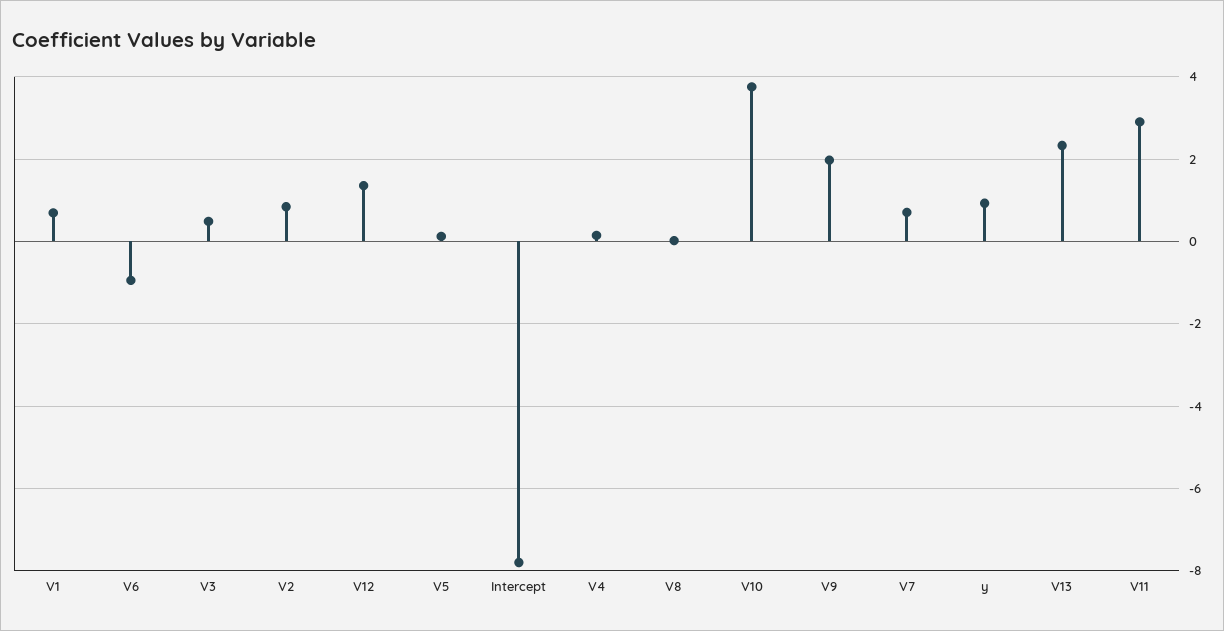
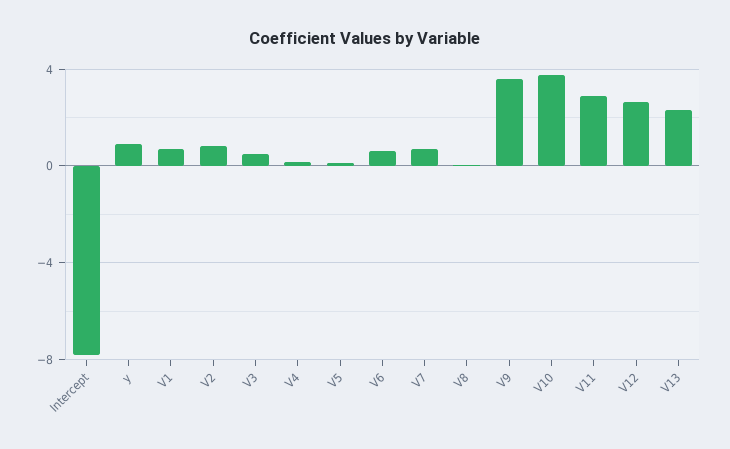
V6: -1 -> 0.5
V12: 1.4 -> 2.5
V9: 2 -> 3.5

